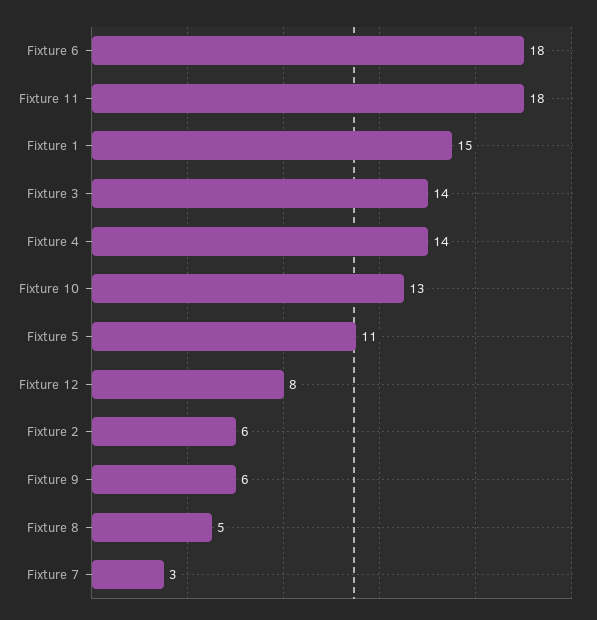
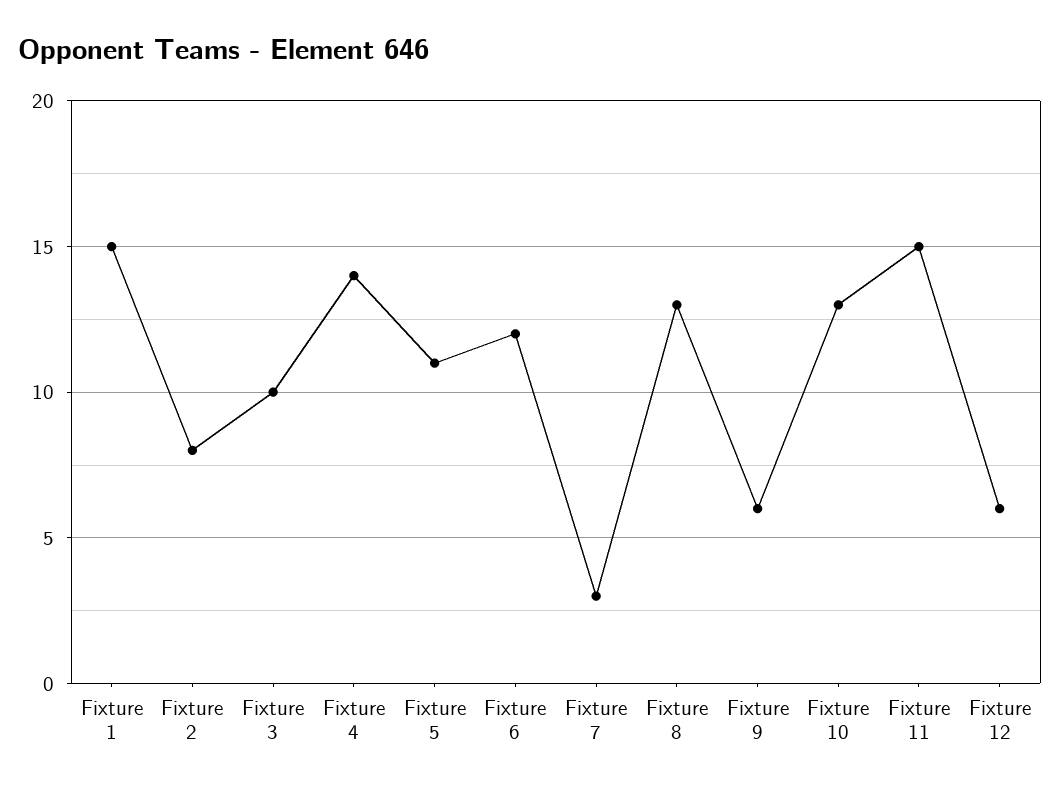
Fixture 6: 18 -> 12
Fixture 11: 18 -> 15
Fixture 3: 14 -> 10
Fixture 12: 8 -> 6
Fixture 2: 6 -> 8
Fixture 8: 5 -> 13

